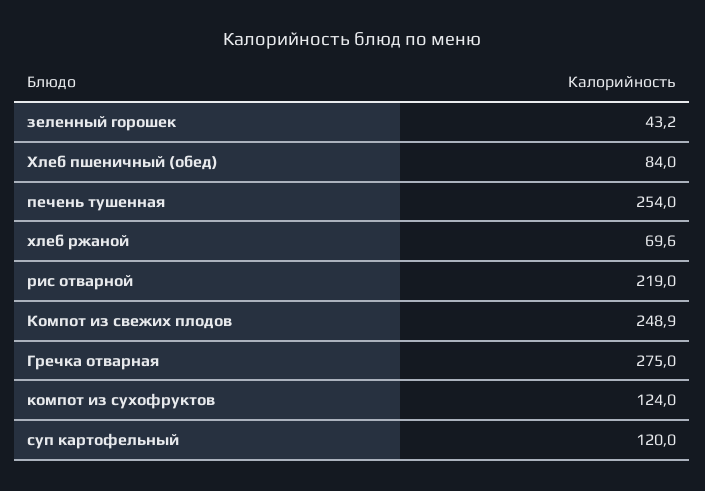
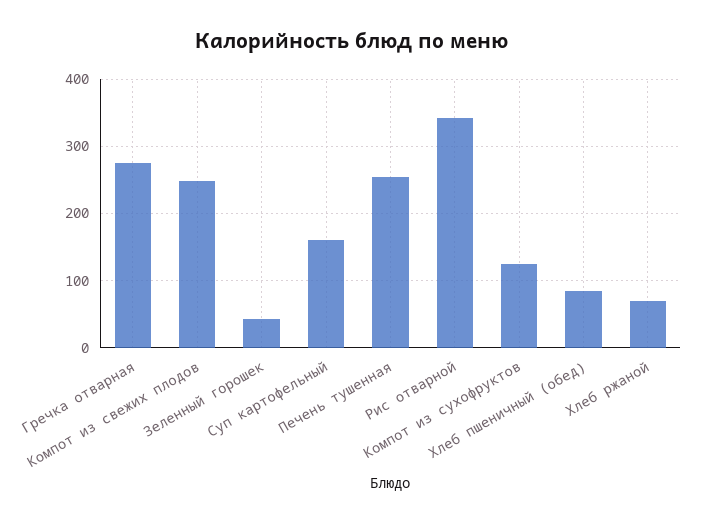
рис отварной: 219 -> 340
суп картофельный: 120 -> 160

